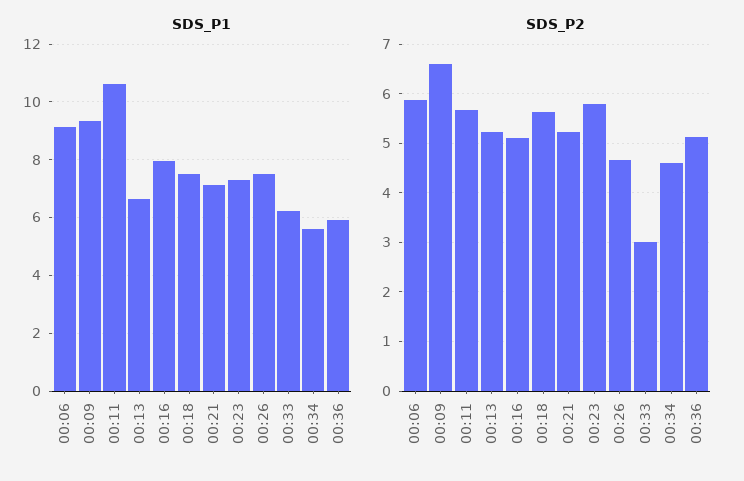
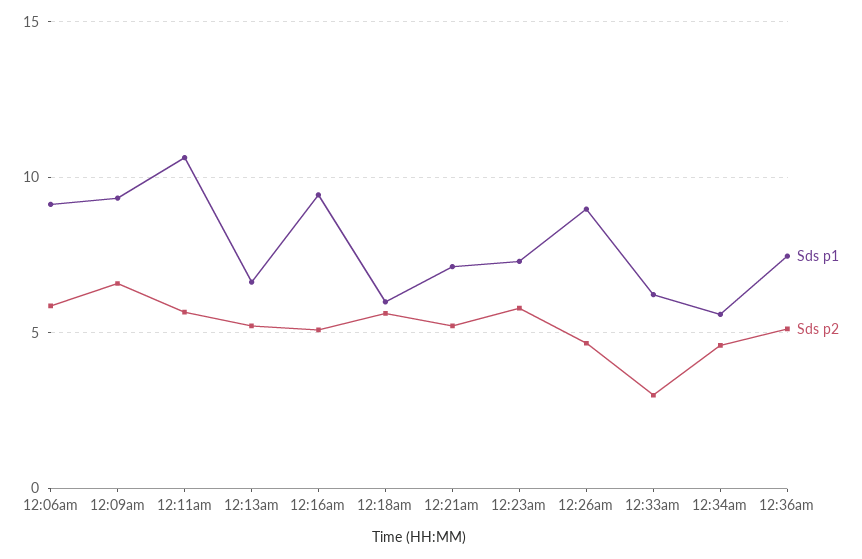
SDS_P1, 00:16: 8 -> 9.5
SDS_P1, 00:18: 7.5 -> 6
SDS_P1, 00:26: 7.5 -> 9
SDS_P1, 00:36: 6 -> 7.5

